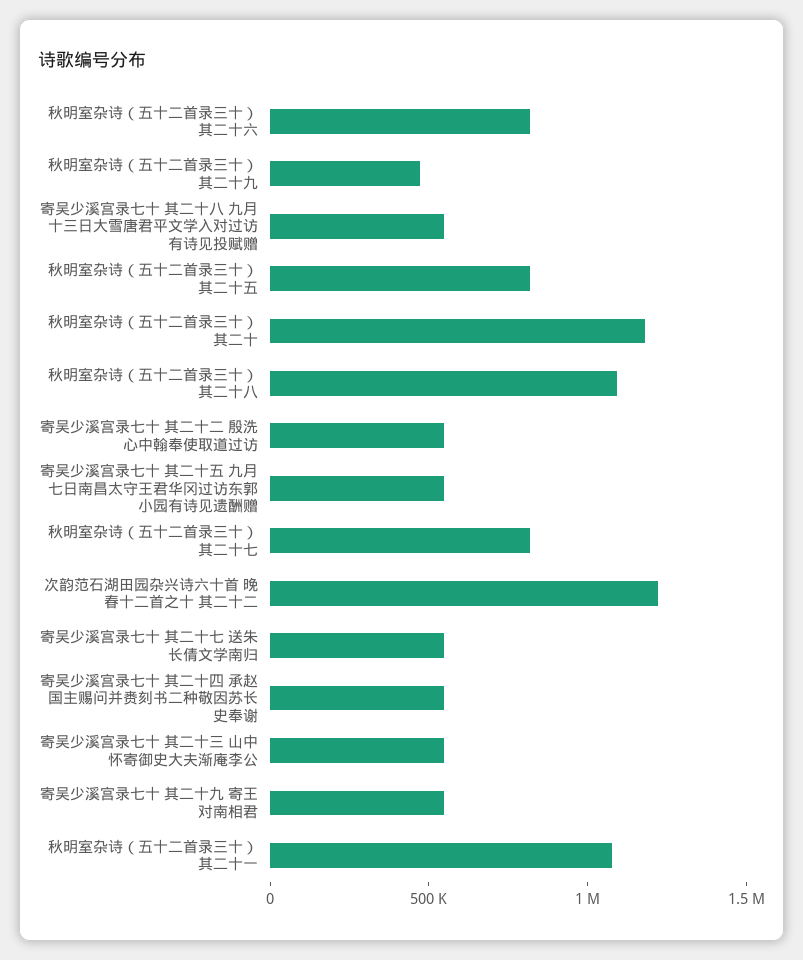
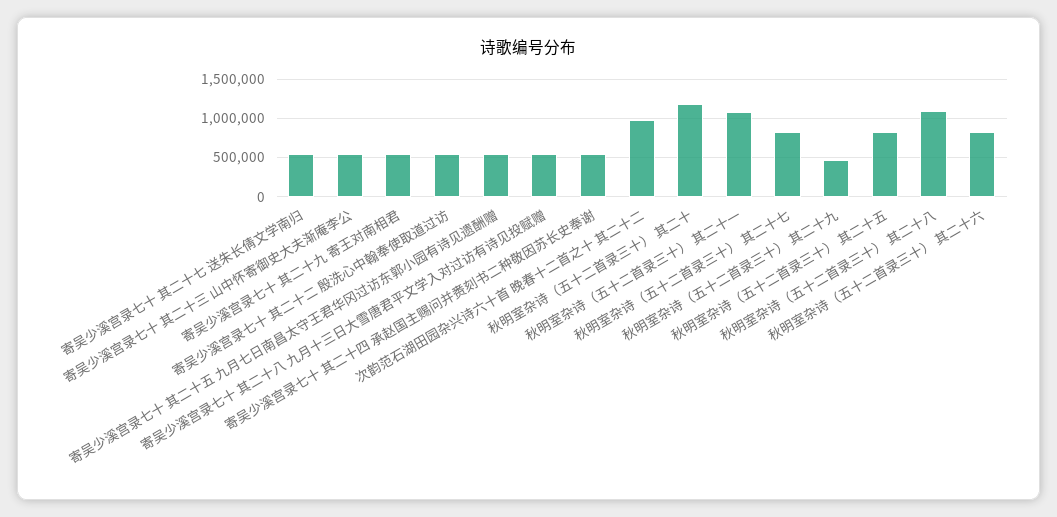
次韵范石湖田园杂兴诗六十首 晚春十二首之十 其二十二: 1200000 -> 1000000

